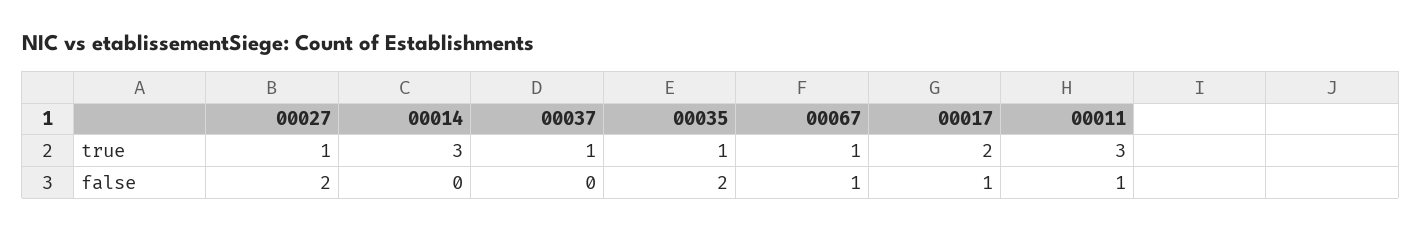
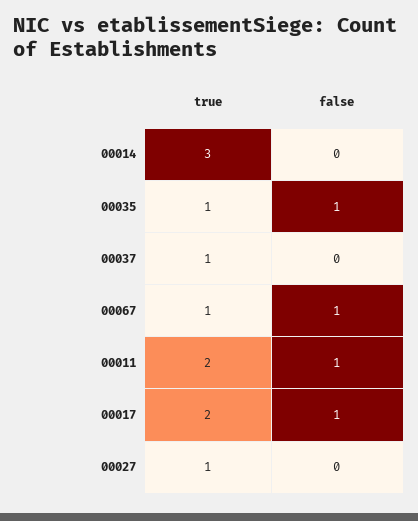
00011, true: 3 -> 2
00027, false: 2 -> 0
00035, false: 2 -> 1

